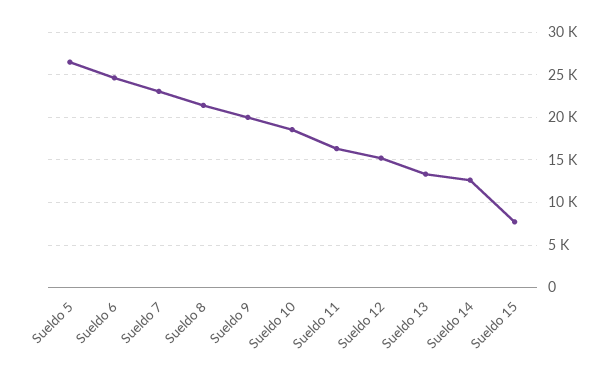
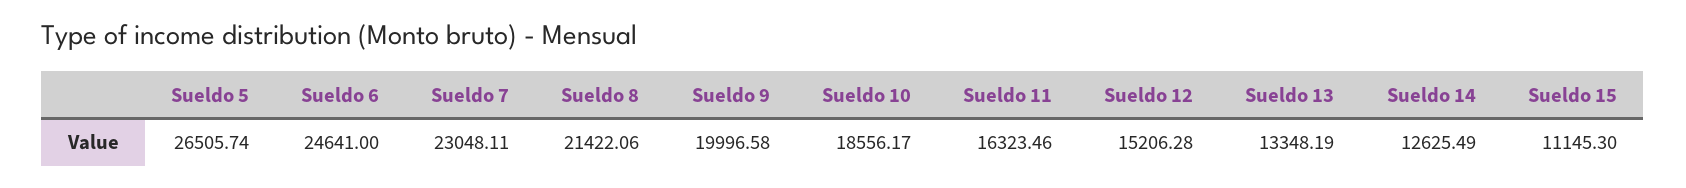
Sueldo 15: 8000 -> 11145.3

